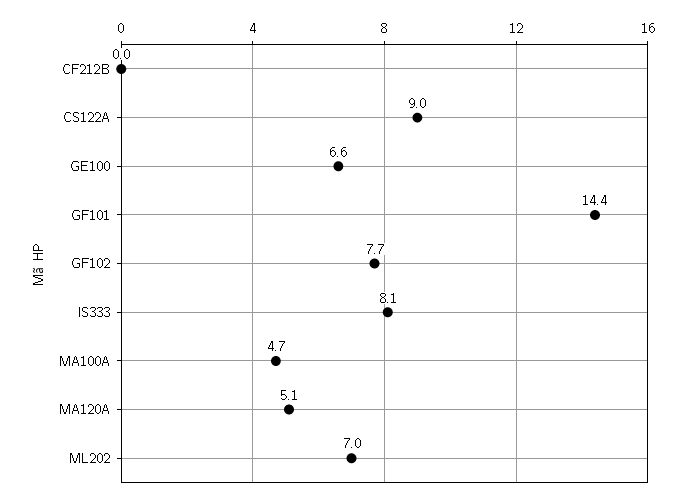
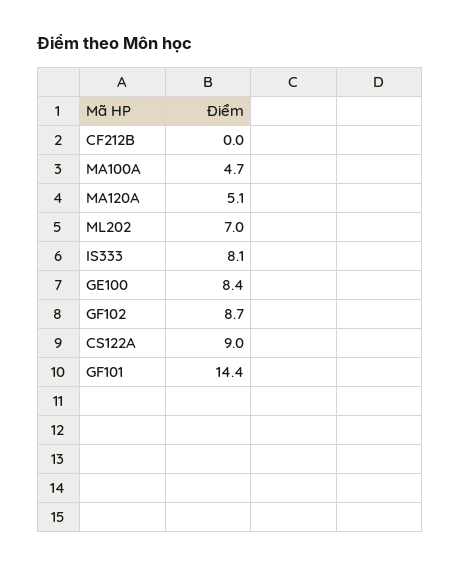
GE100: 6.6 -> 8.4
GF102: 7.7 -> 8.7

